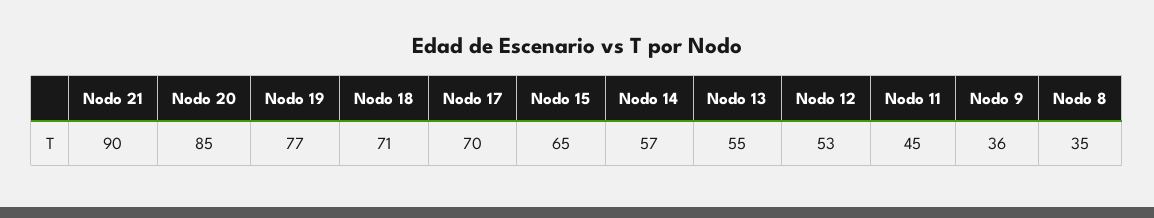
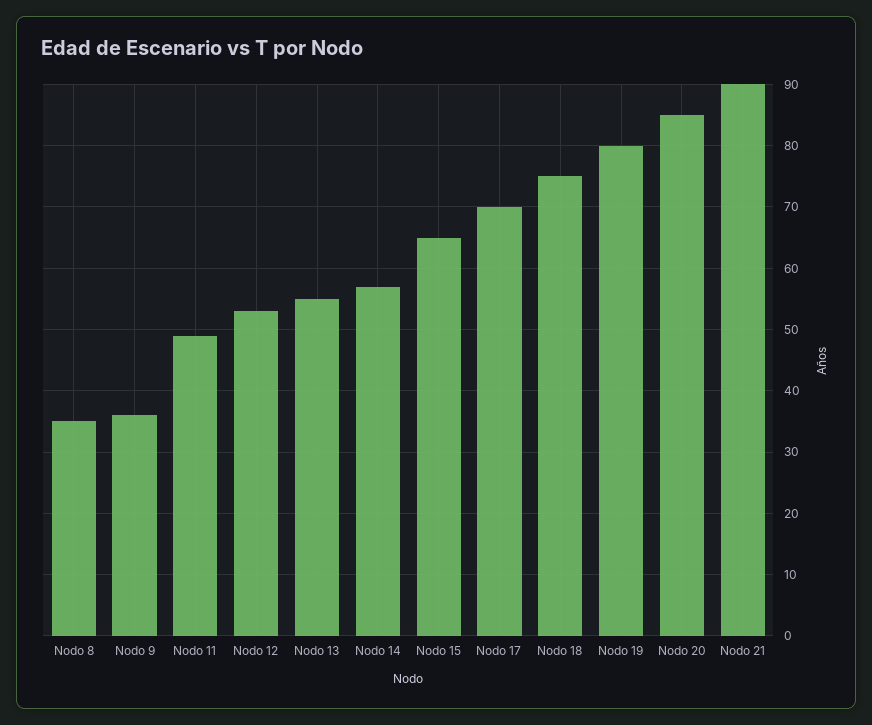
Nodo 19: 77 -> 80
Nodo 18: 71 -> 75
Nodo 11: 45 -> 49

